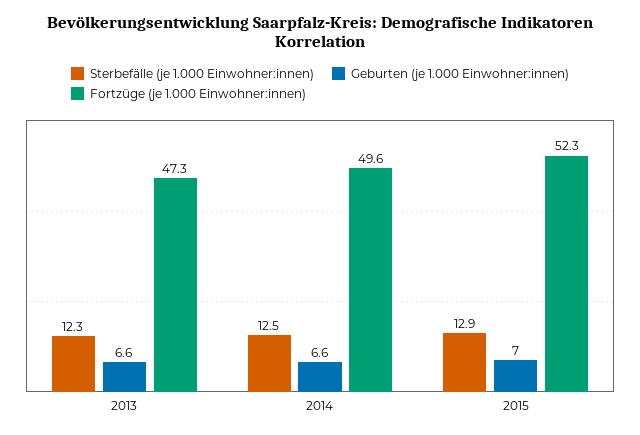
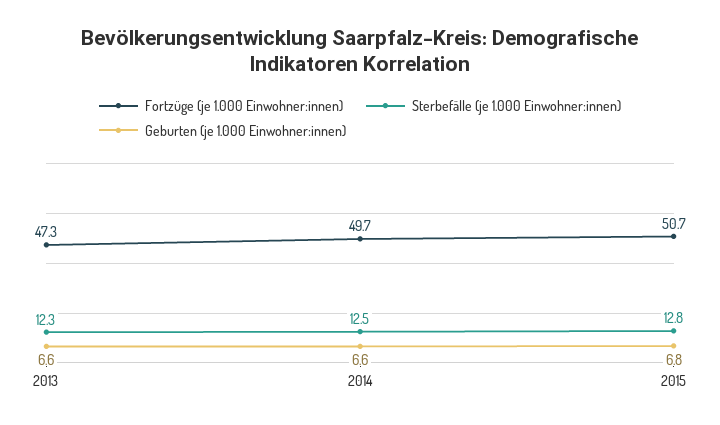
Fortzüge (je 1.000 Einwohner:innen), 2014: 49.6 -> 49.7
Sterbefälle (je 1.000 Einwohner:innen), 2015: 12.9 -> 12.8
Geburten (je 1.000 Einwohner:innen), 2015: 7 -> 6.8
Fortzüge (je 1.000 Einwohner:innen), 2015: 52.3 -> 50.7

